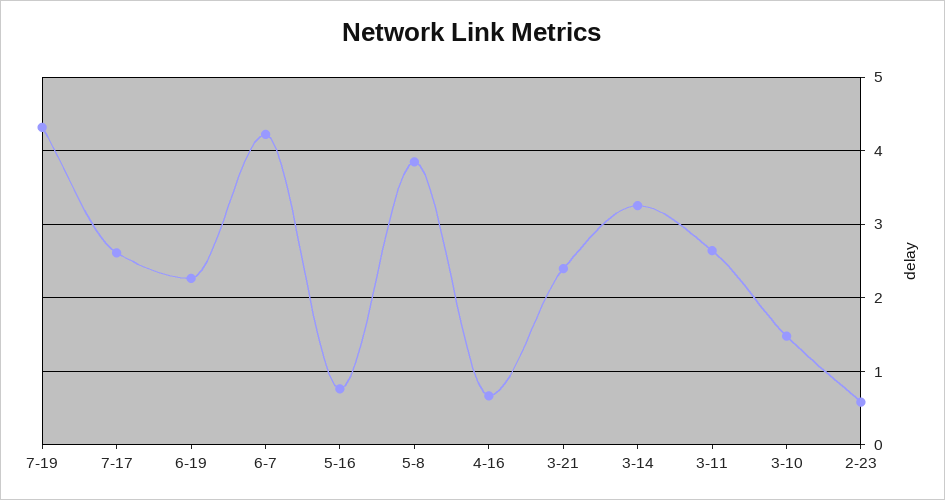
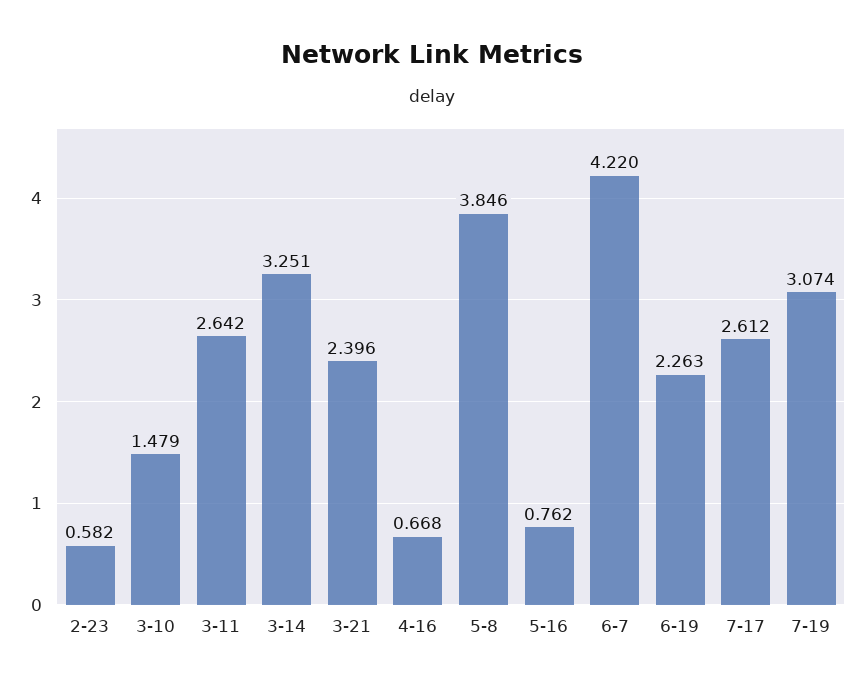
7-19: 4.3 -> 3.074

